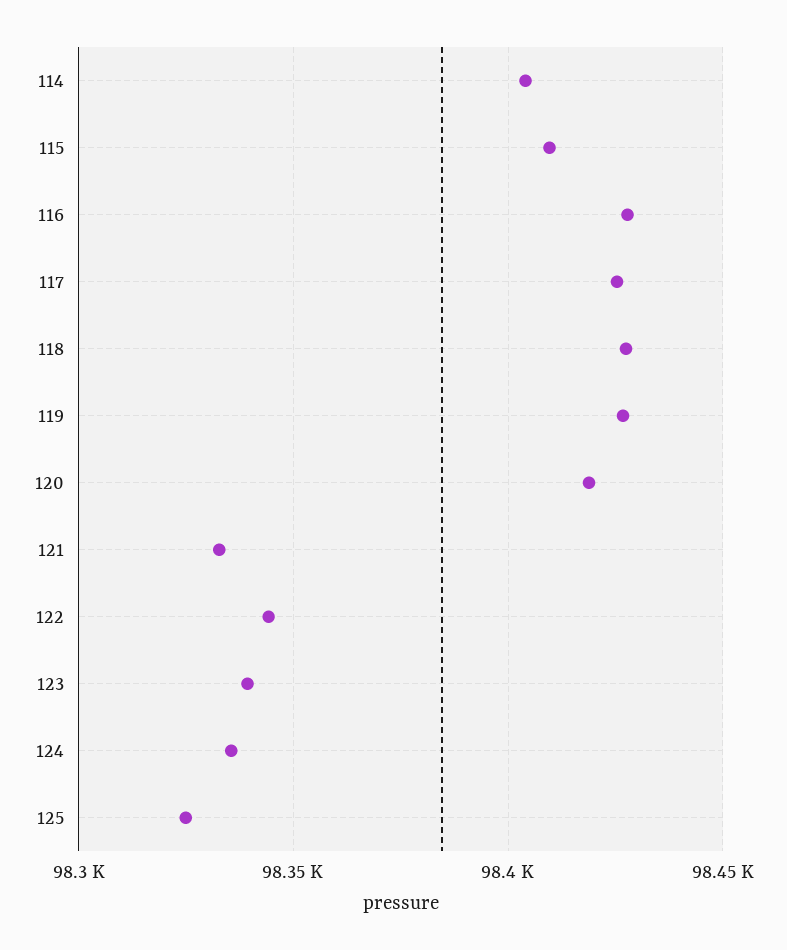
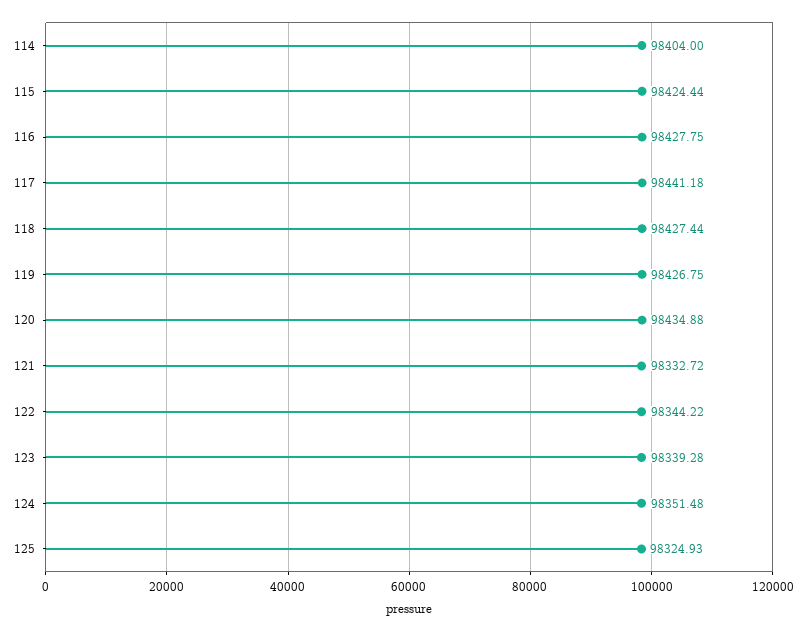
115: 98410 -> 98424.44
117: 98425 -> 98441.18
120: 98420 -> 98434.88
124: 98335 -> 98351.48

